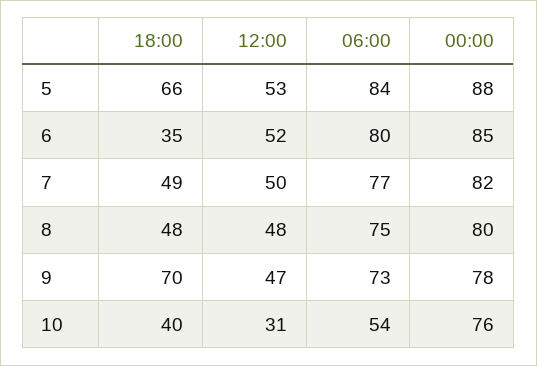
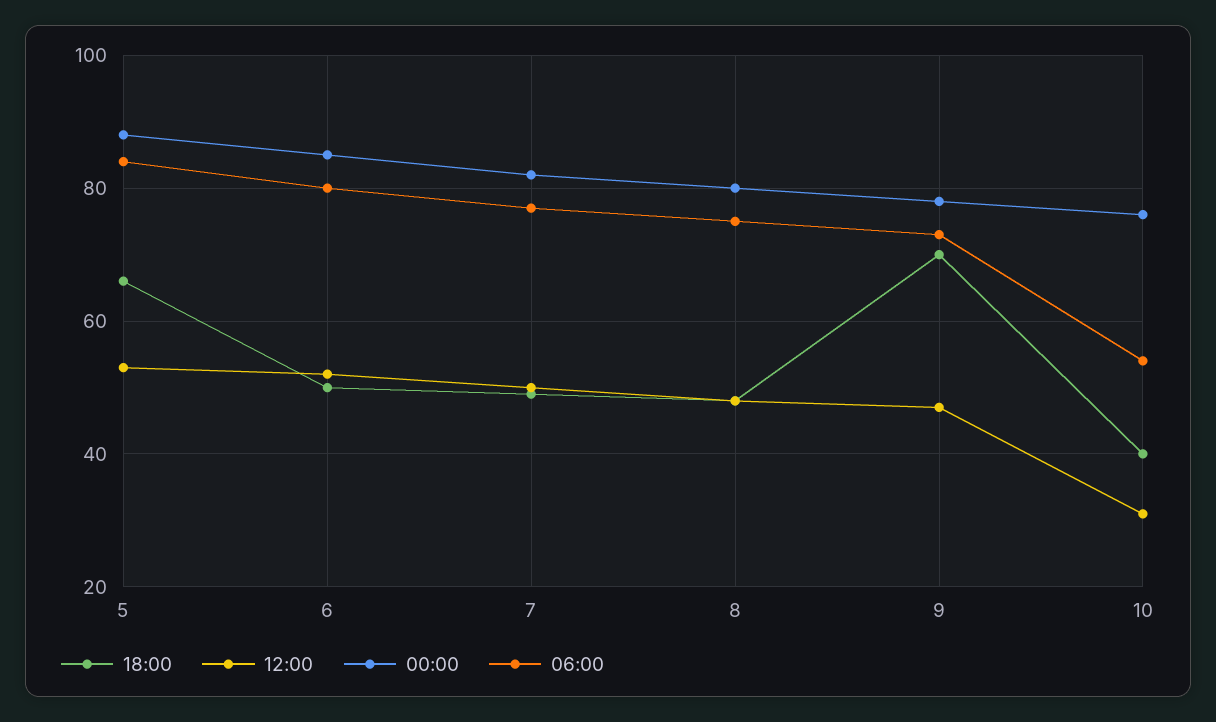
18:00, 6: 35 -> 50

